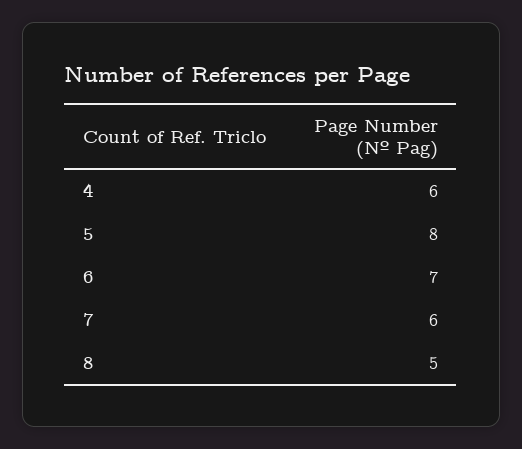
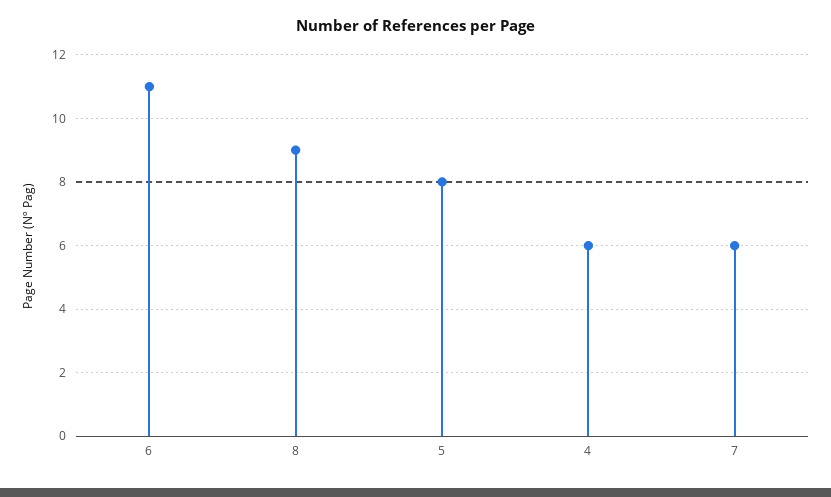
6: 7 -> 11
8: 5 -> 9

